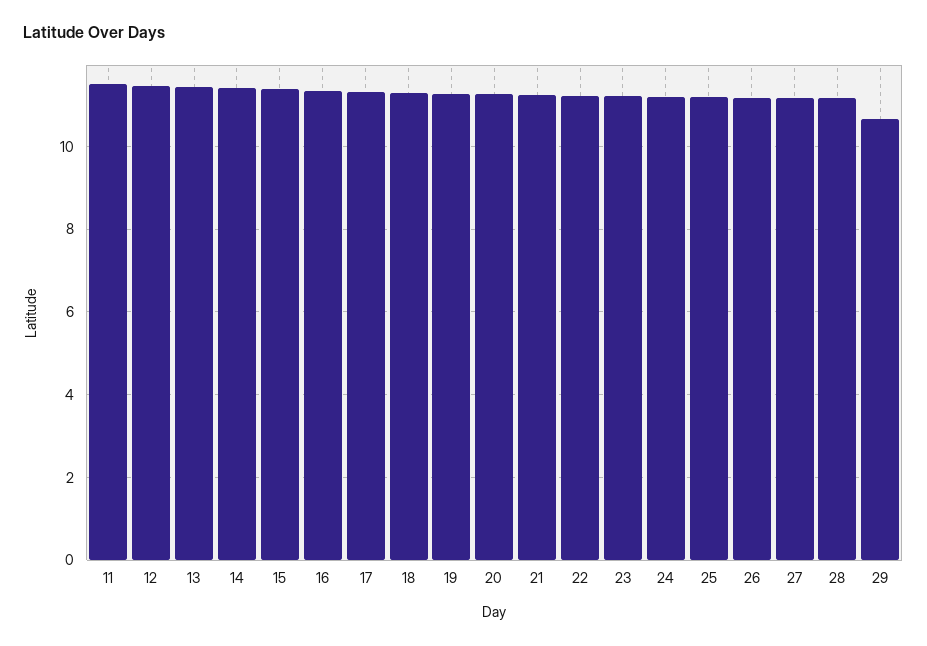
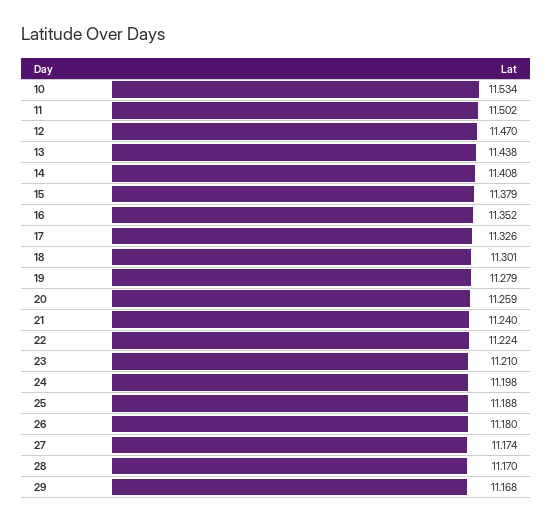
29: 10.6 -> 11.168
10: none -> 11.534

